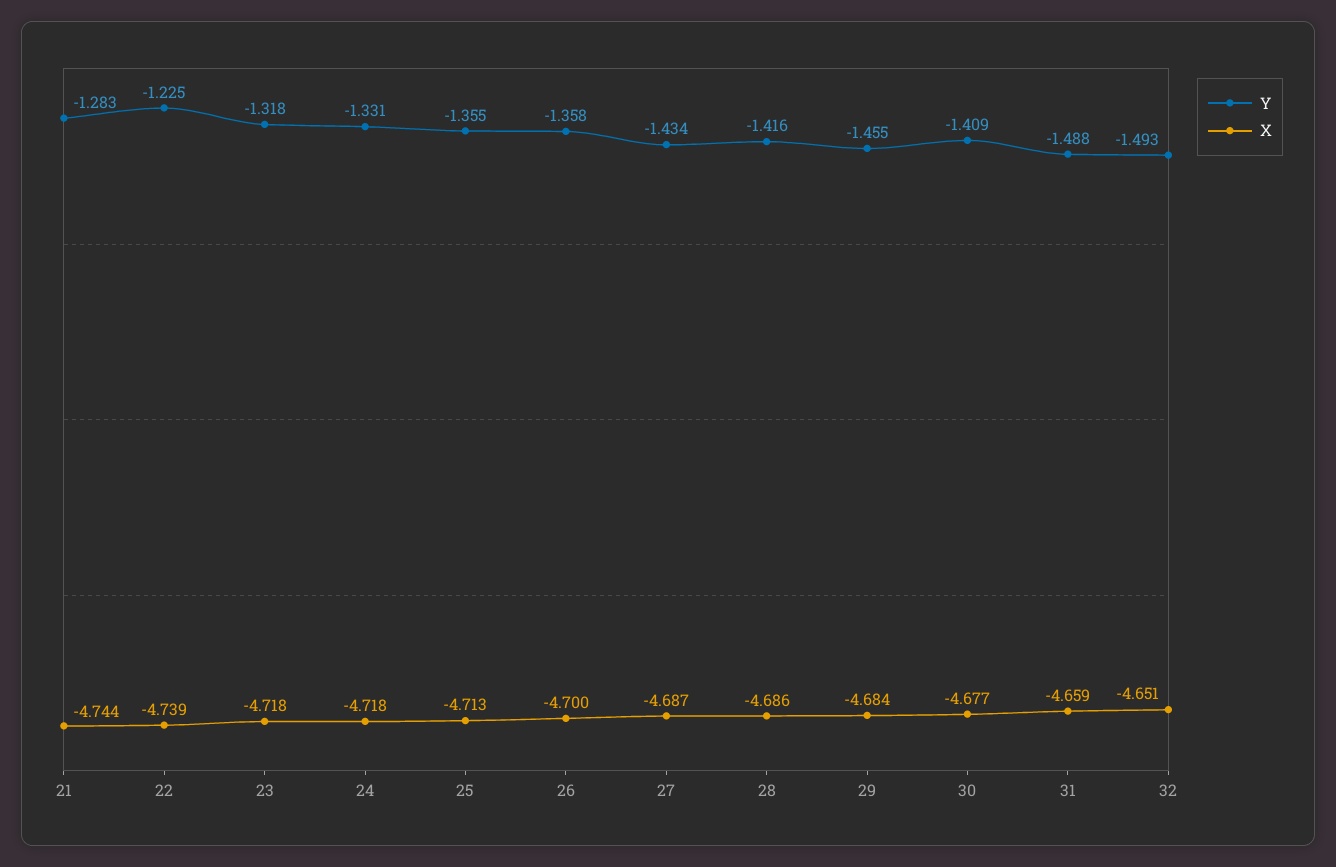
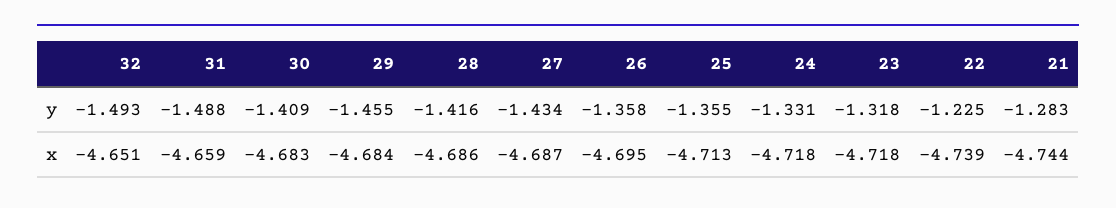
X, 26: -4.7 -> -4.695
X, 30: -4.677 -> -4.683

